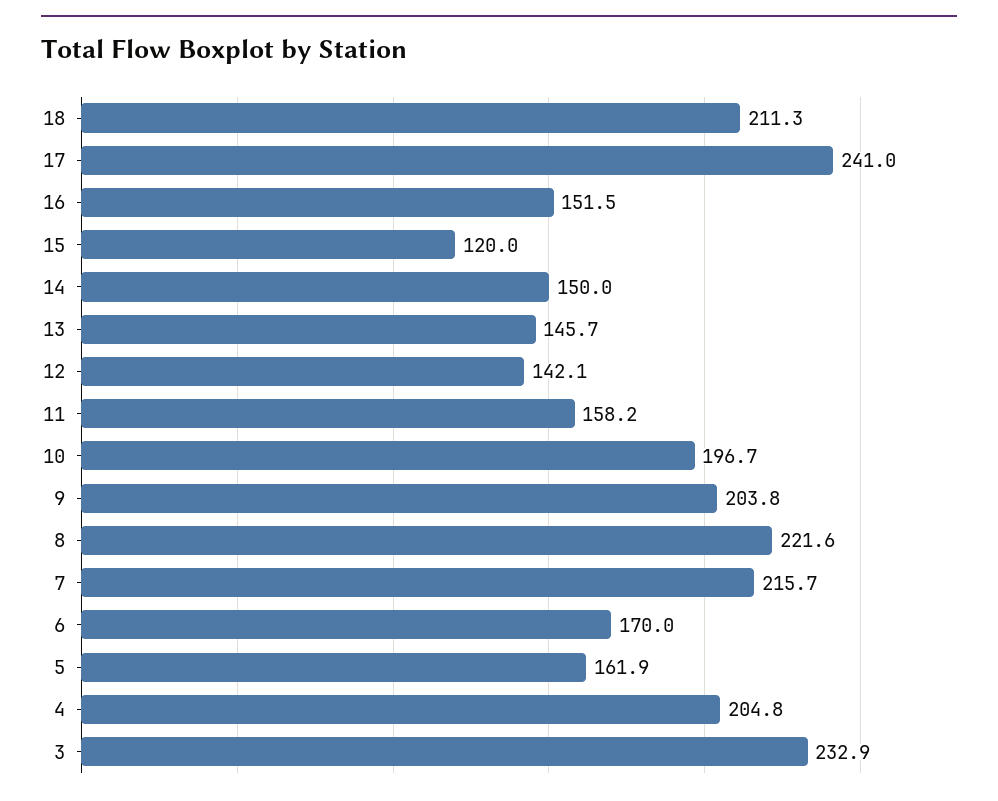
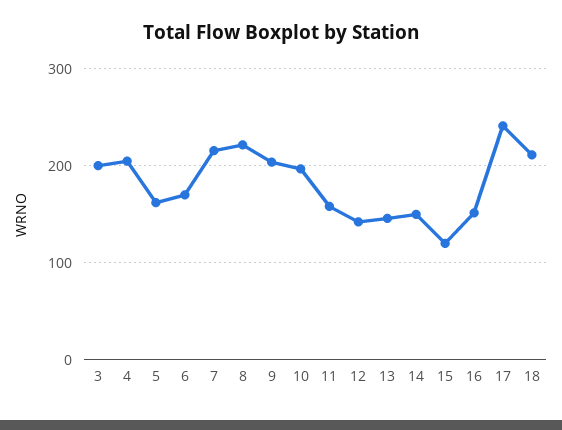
3: 232.9 -> 200

